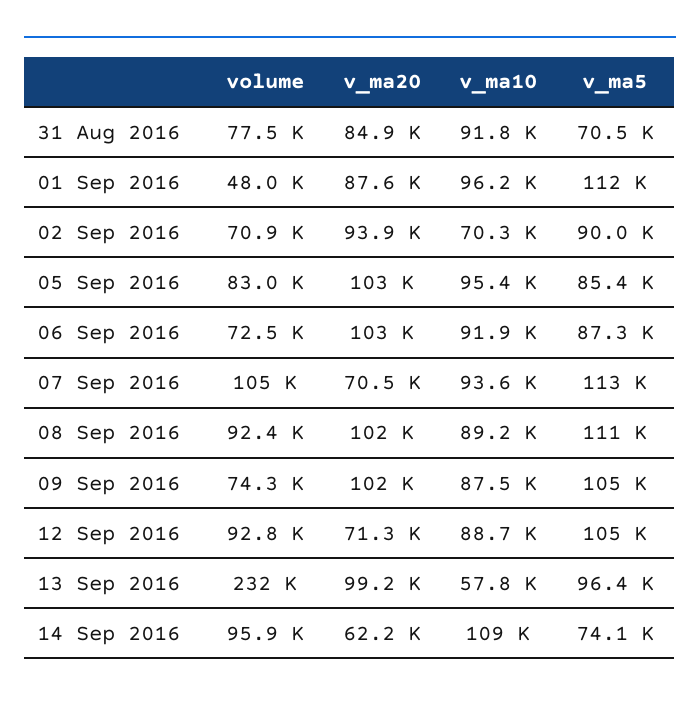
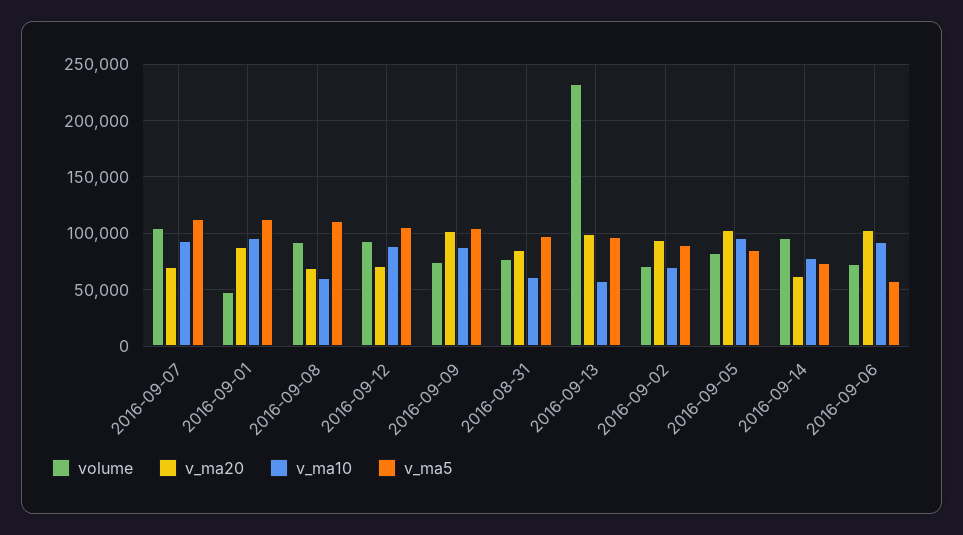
v_ma10, 31 Aug 2016: 91800 -> 60000
v_ma5, 31 Aug 2016: 70500 -> 100000
v_ma5, 06 Sep 2016: 87300 -> 60000
v_ma20, 08 Sep 2016: 102000 -> 70000
v_ma10, 08 Sep 2016: 89200 -> 60000
v_ma10, 14 Sep 2016: 109000 -> 80000

